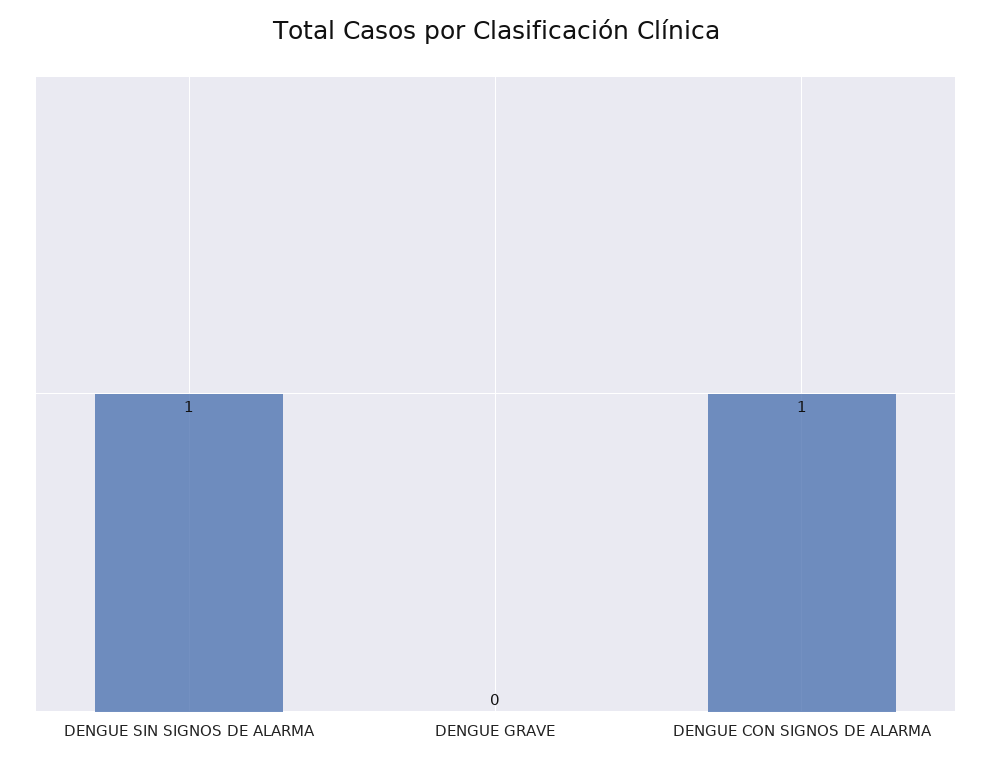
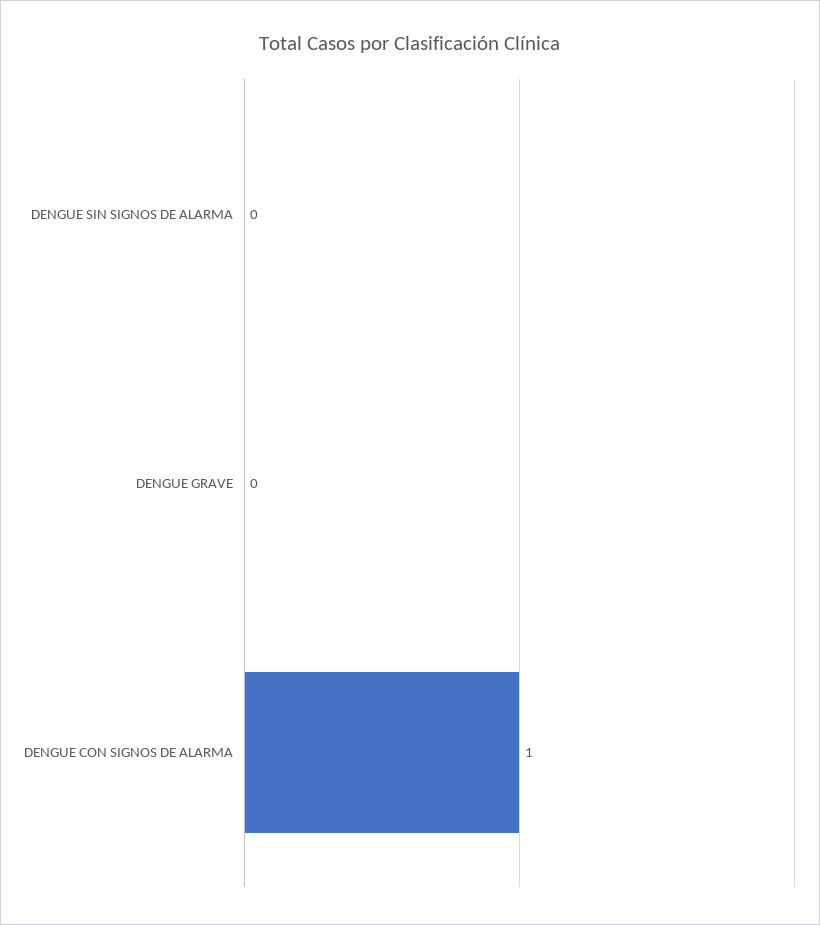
DENGUE SIN SIGNOS DE ALARMA: 1 -> 0

